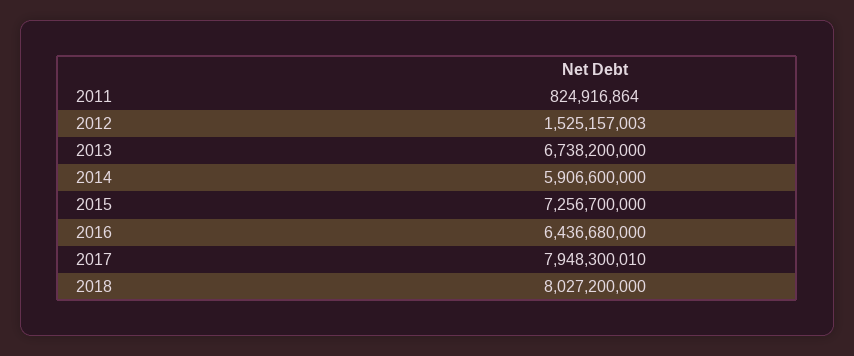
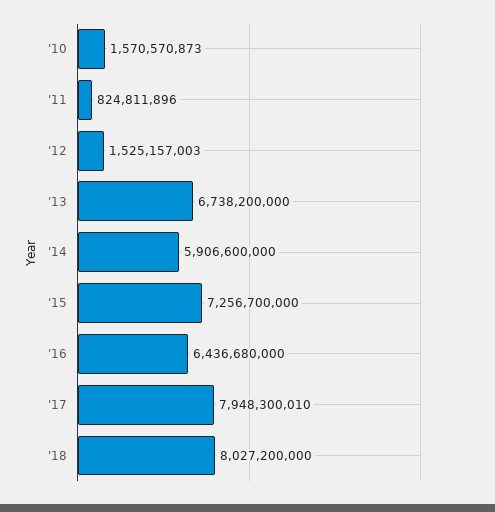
2011: 824916864 -> 824811896
'10: none -> 1570570873

